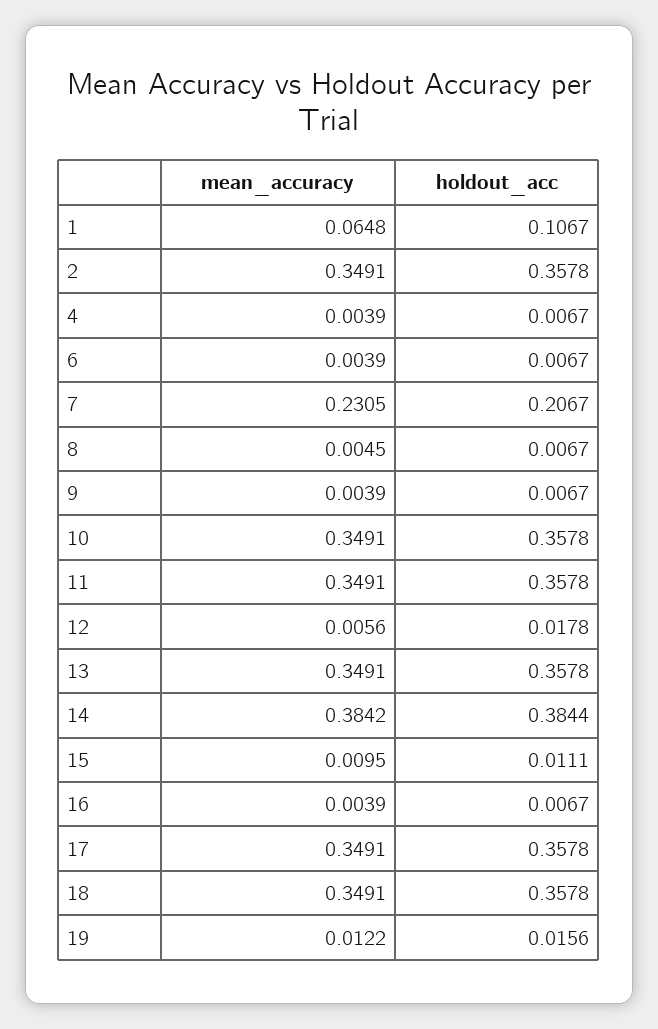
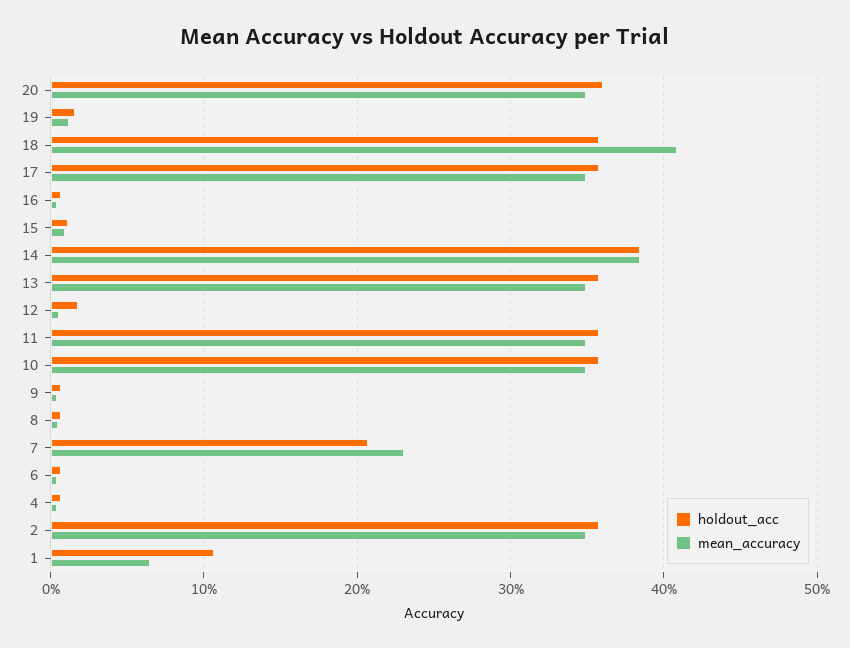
mean_accuracy, 18: 0.3491 -> 0.41
holdout_acc, 20: none -> 0.36
mean_accuracy, 20: none -> 0.35

